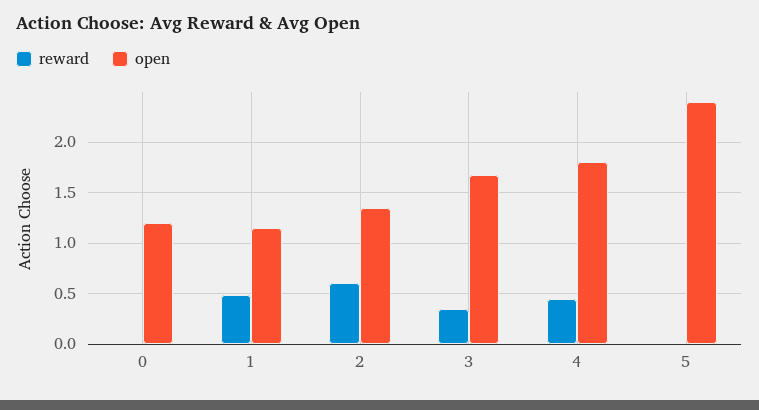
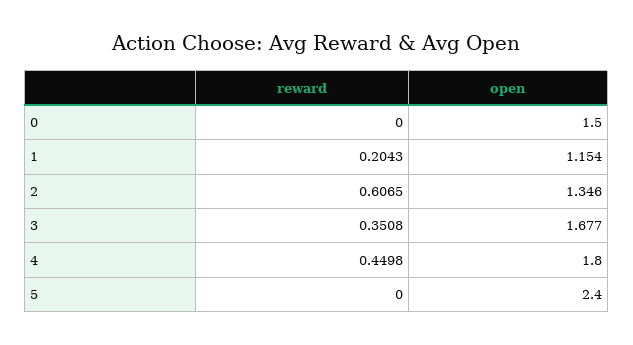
open, 0: 1.2 -> 1.5
reward, 1: 0.5 -> 0.2043

